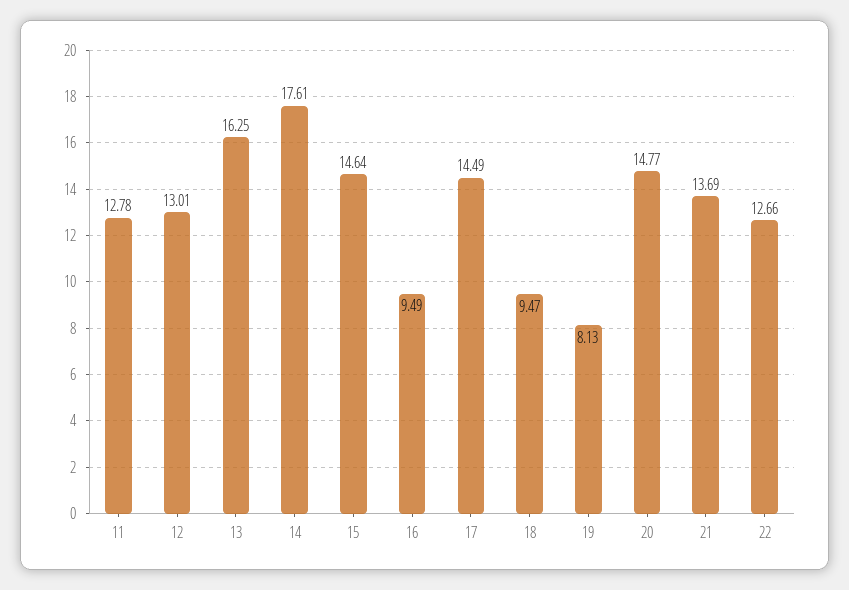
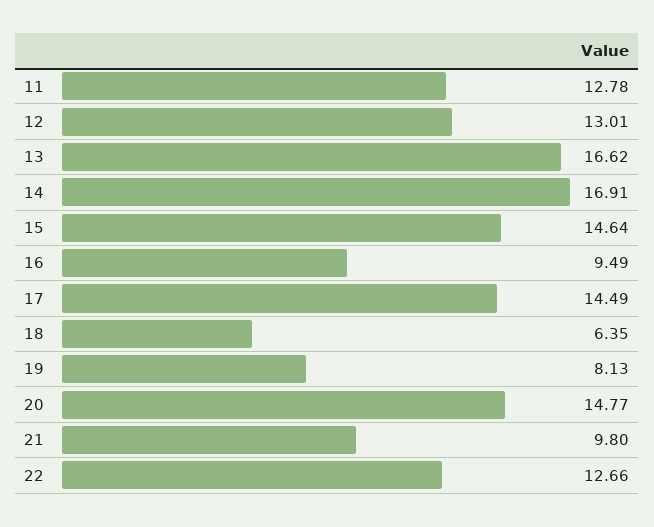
13: 16.25 -> 16.62
14: 17.61 -> 16.91
18: 9.47 -> 6.35
21: 13.69 -> 9.8

